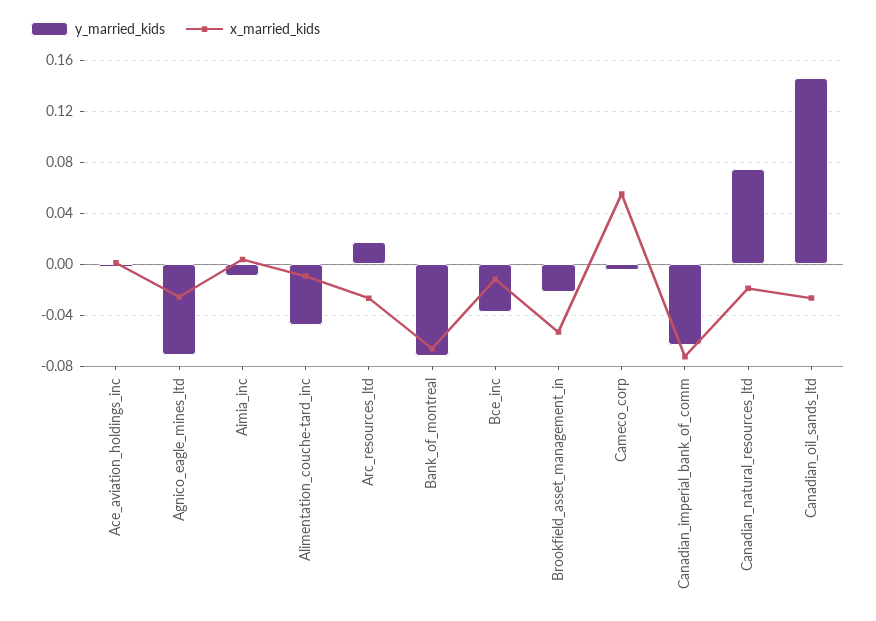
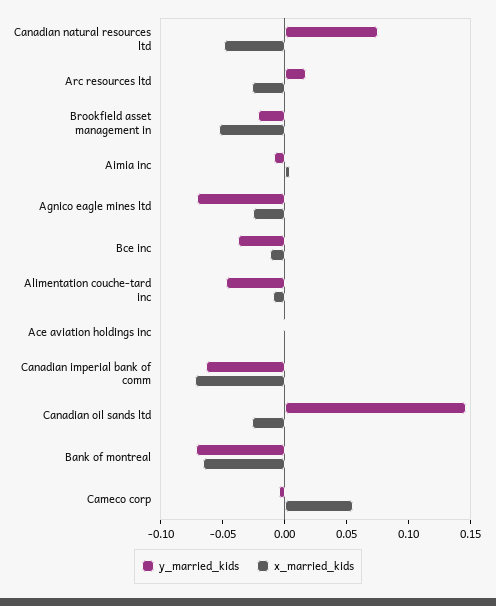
x_married_kids, Canadian_natural_resources_ltd: -0.02 -> -0.05

